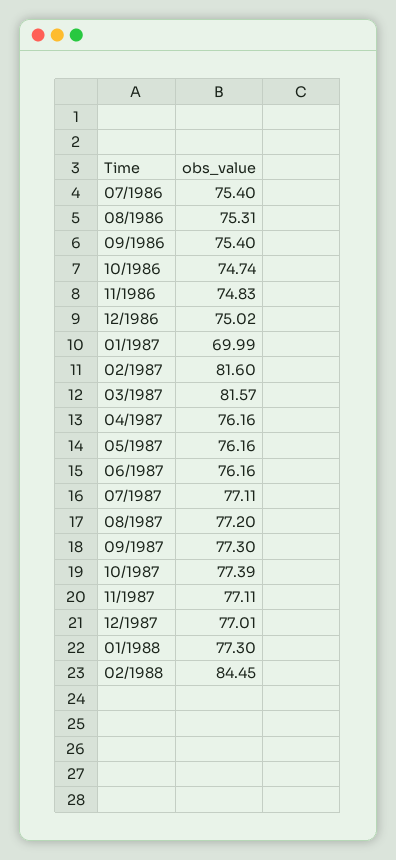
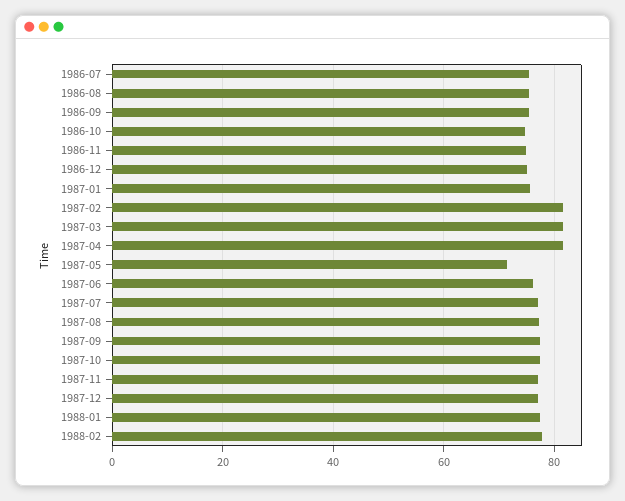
01/1987: 69.99 -> 76
04/1987: 76.16 -> 82
05/1987: 76.16 -> 72
02/1988: 84.45 -> 78

